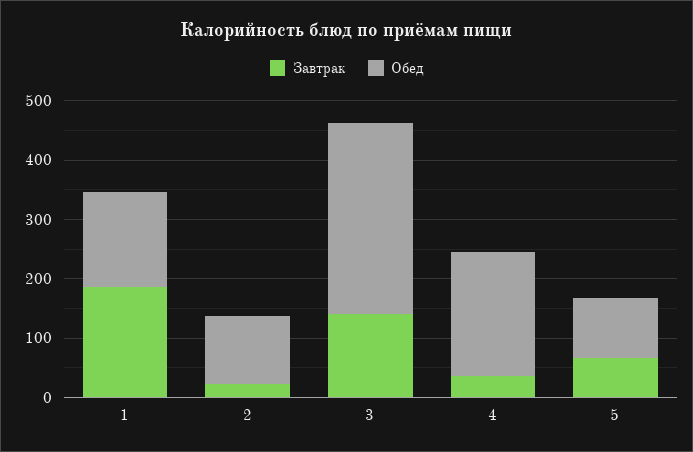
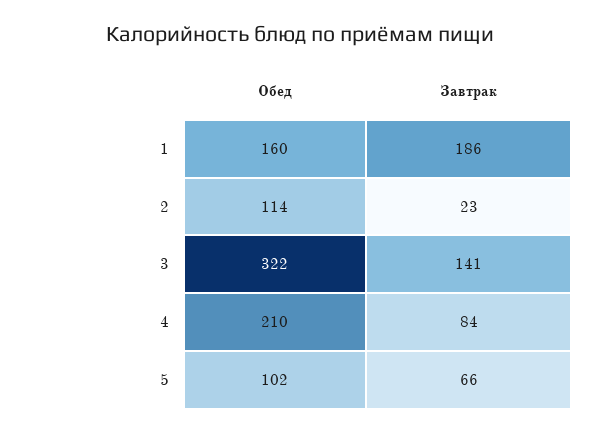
Завтрак, 4: 40 -> 84

